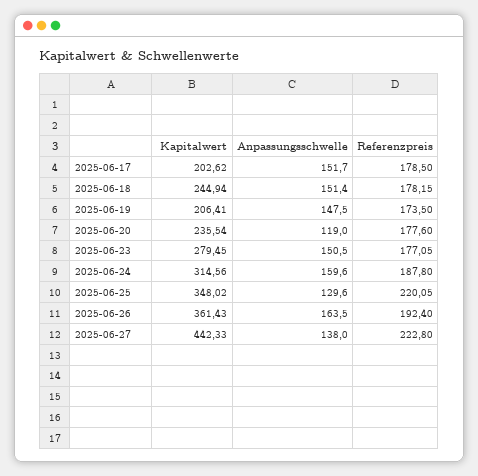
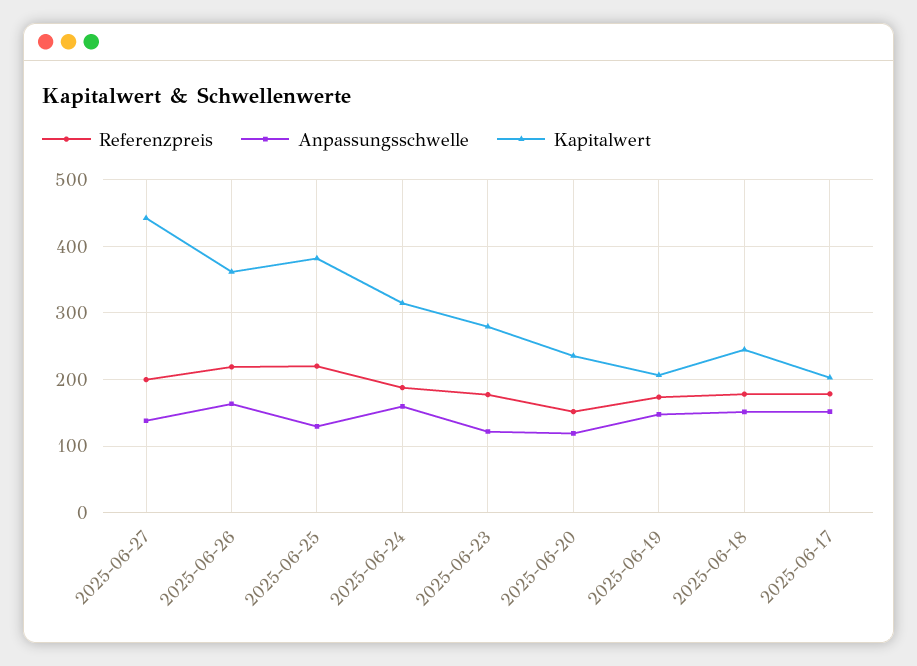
Referenzpreis, 2025-06-20: 177.6 -> 150
Anpassungsschwelle, 2025-06-23: 150.5 -> 120
Kapitalwert, 2025-06-25: 348.02 -> 380
Referenzpreis, 2025-06-26: 192.4 -> 220
Referenzpreis, 2025-06-27: 222.8 -> 200

